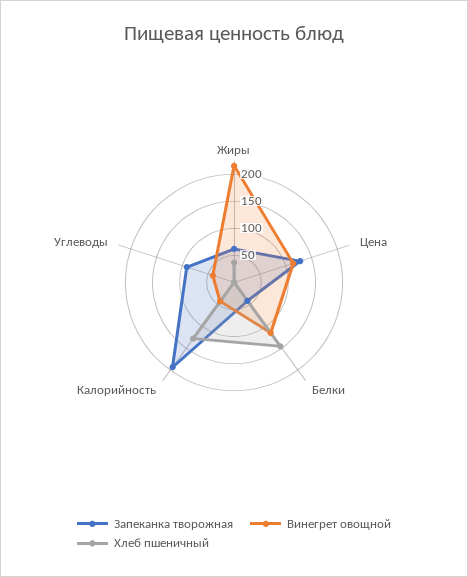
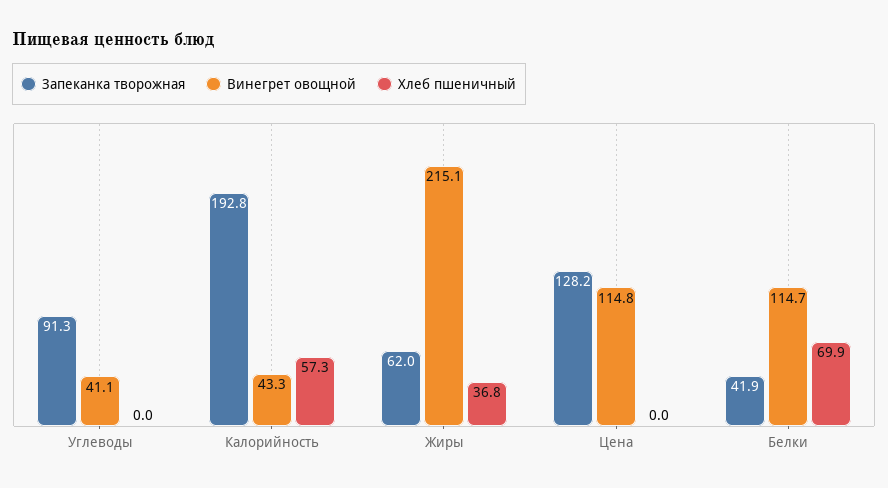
Хлеб пшеничный, Белки: 150 -> 69.9
Хлеб пшеничный, Калорийность: 125 -> 57.3

